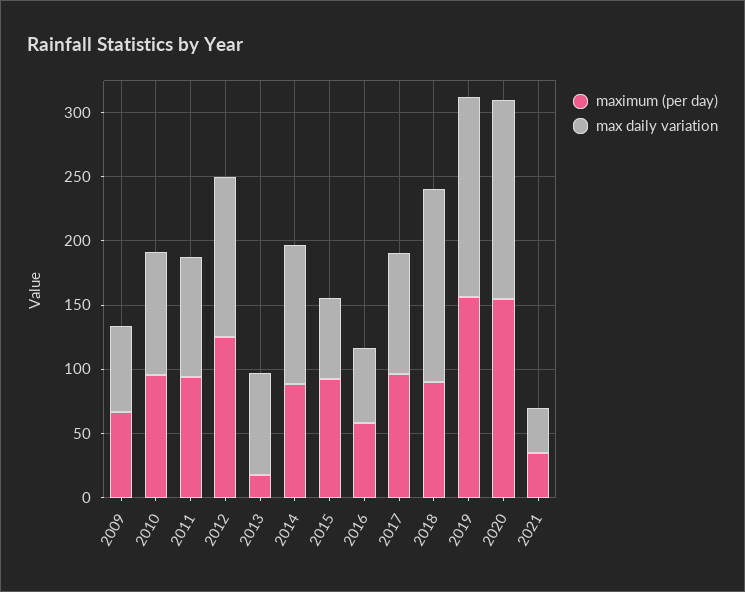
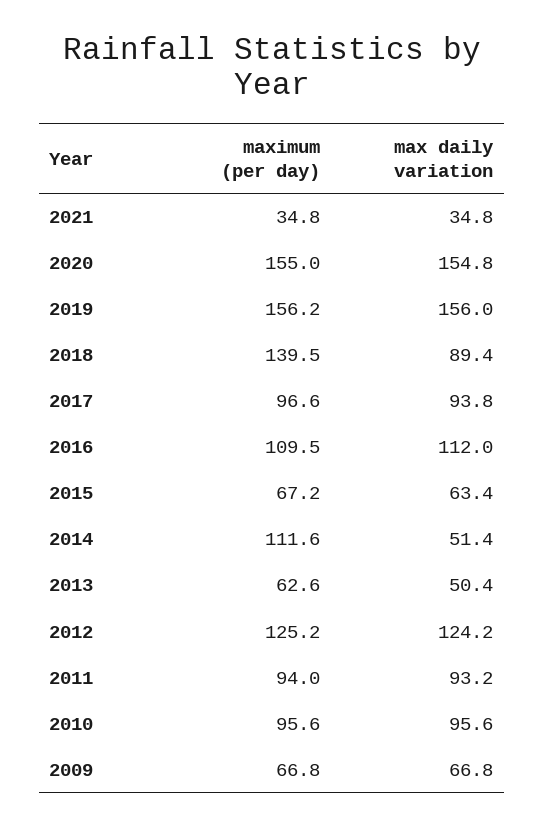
maximum (per day), 2013: 20 -> 62.6
max daily variation, 2013: 80 -> 50.4
maximum (per day), 2014: 90 -> 111.6
max daily variation, 2014: 110 -> 51.4
maximum (per day), 2015: 90 -> 67.2
maximum (per day), 2016: 60 -> 109.5
max daily variation, 2016: 60 -> 112
maximum (per day), 2018: 90 -> 139.5
max daily variation, 2018: 150 -> 89.4

